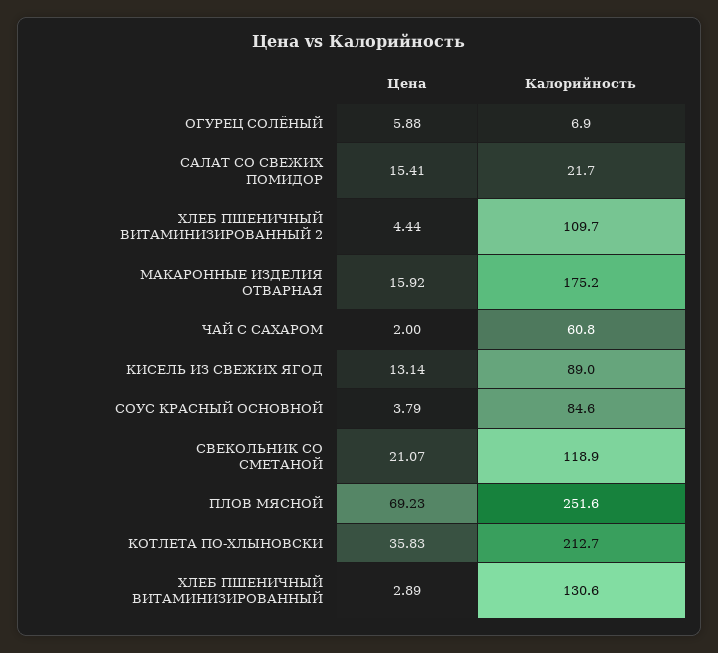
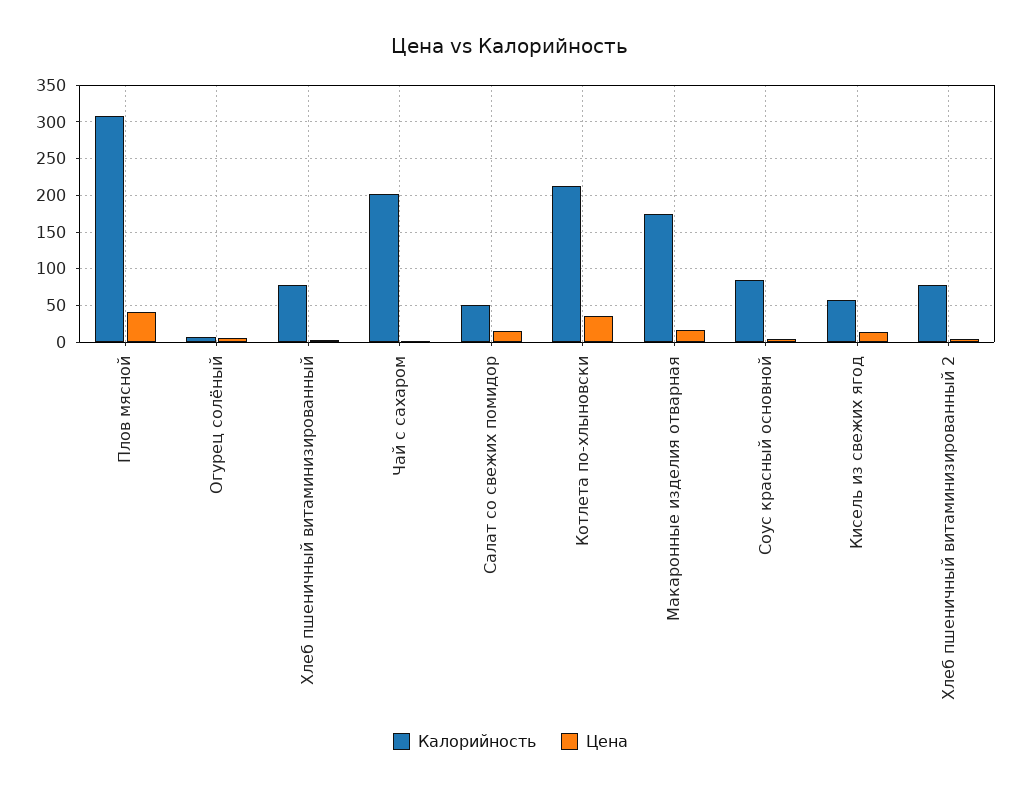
Калорийность, САЛАТ СО СВЕЖИХ ПОМИДОР: 21.7 -> 50
Калорийность, ХЛЕБ ПШЕНИЧНЫЙ ВИТАМИНИЗИРОВАННЫЙ 2: 109.7 -> 80
Калорийность, ЧАЙ С САХАРОМ: 60.8 -> 200
Калорийность, КИСЕЛЬ ИЗ СВЕЖИХ ЯГОД: 89 -> 60
Цена, СВЕКОЛЬНИК СО СМЕТАНОЙ: 21.07 -> none
Калорийность, СВЕКОЛЬНИК СО СМЕТАНОЙ: 118.9 -> none
Цена, ПЛОВ МЯСНОЙ: 69.23 -> 40
Калорийность, ПЛОВ МЯСНОЙ: 251.6 -> 310
Калорийность, ХЛЕБ ПШЕНИЧНЫЙ ВИТАМИНИЗИРОВАННЫЙ: 130.6 -> 80

